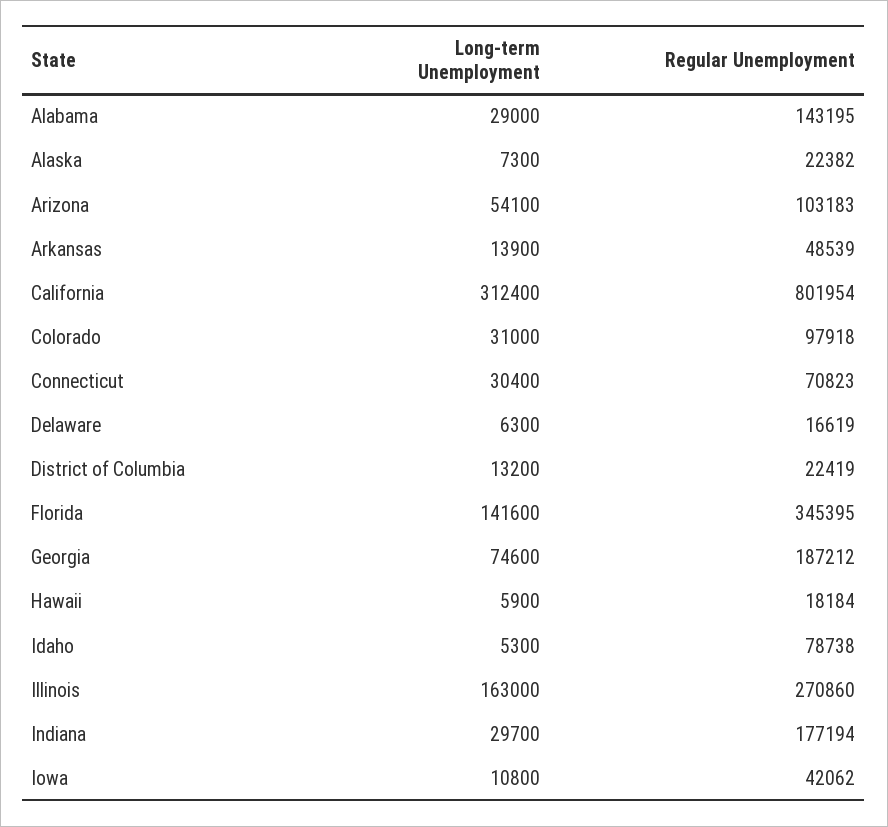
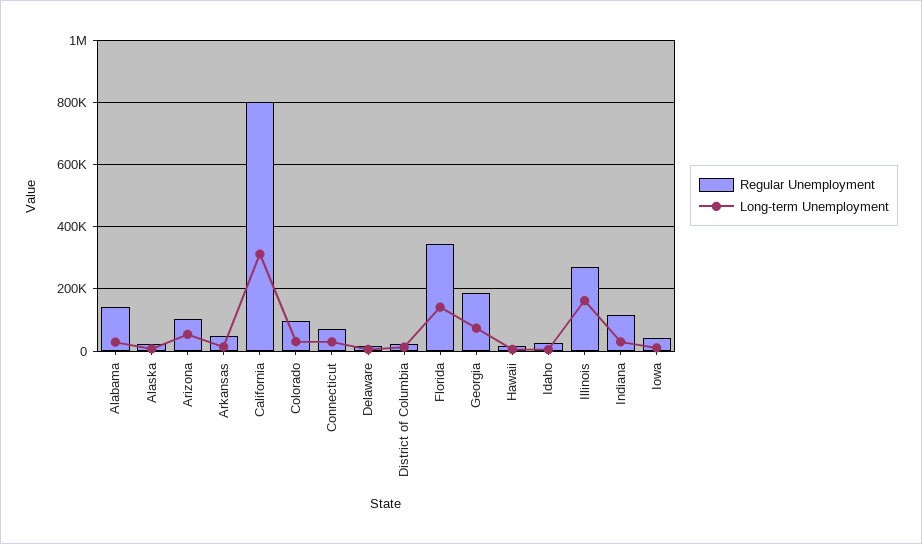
Regular Unemployment, Idaho: 78738 -> 20000
Regular Unemployment, Indiana: 177194 -> 120000

